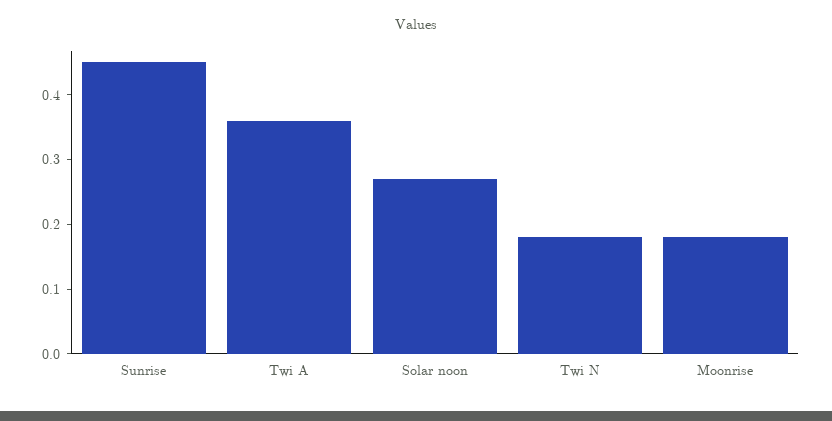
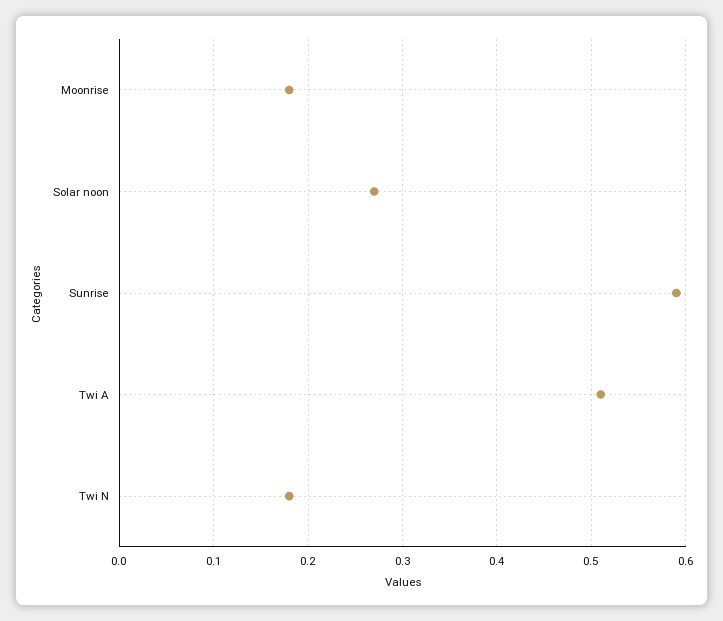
Sunrise: 0.45 -> 0.59
Twi A: 0.35 -> 0.51

